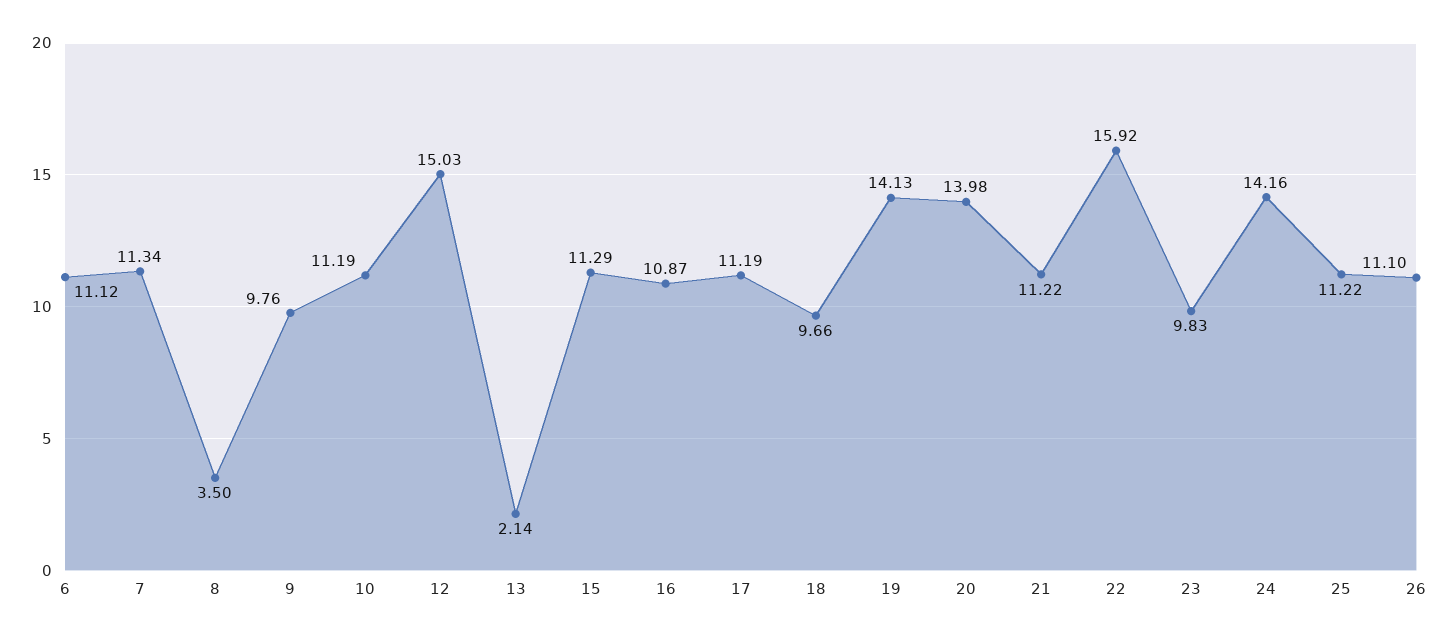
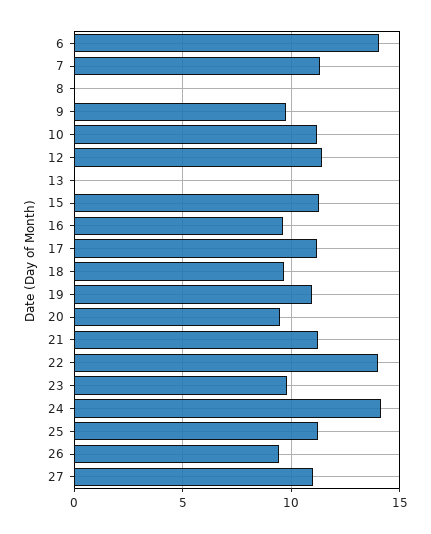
6: 11.12 -> 14
8: 3.5 -> 0
12: 15.03 -> 11.5
13: 2.14 -> 0
16: 10.87 -> 9.5
19: 14.13 -> 11
20: 13.98 -> 9.5
22: 15.92 -> 14
26: 11.1 -> 9.5
27: none -> 11

